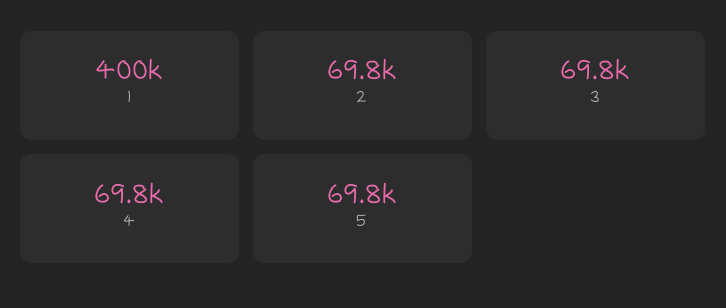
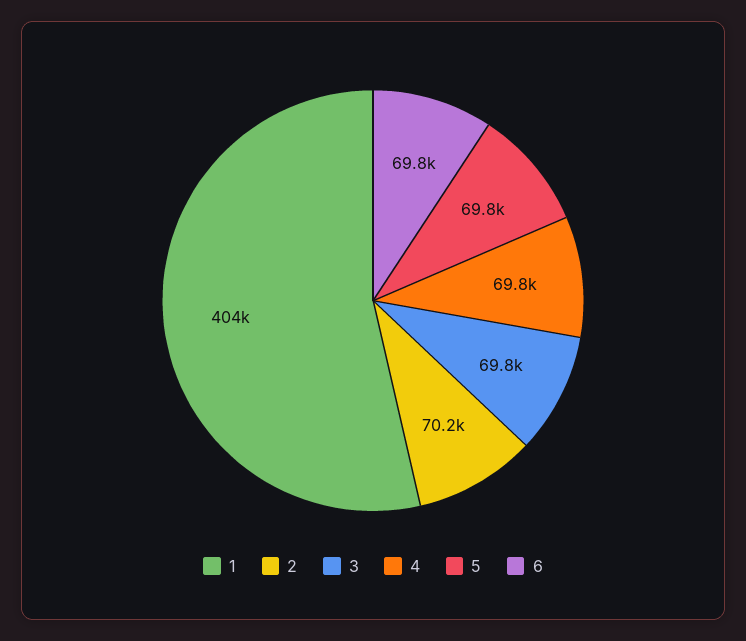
1: 400000 -> 404000
2: 69800 -> 70200
6: none -> 69800

